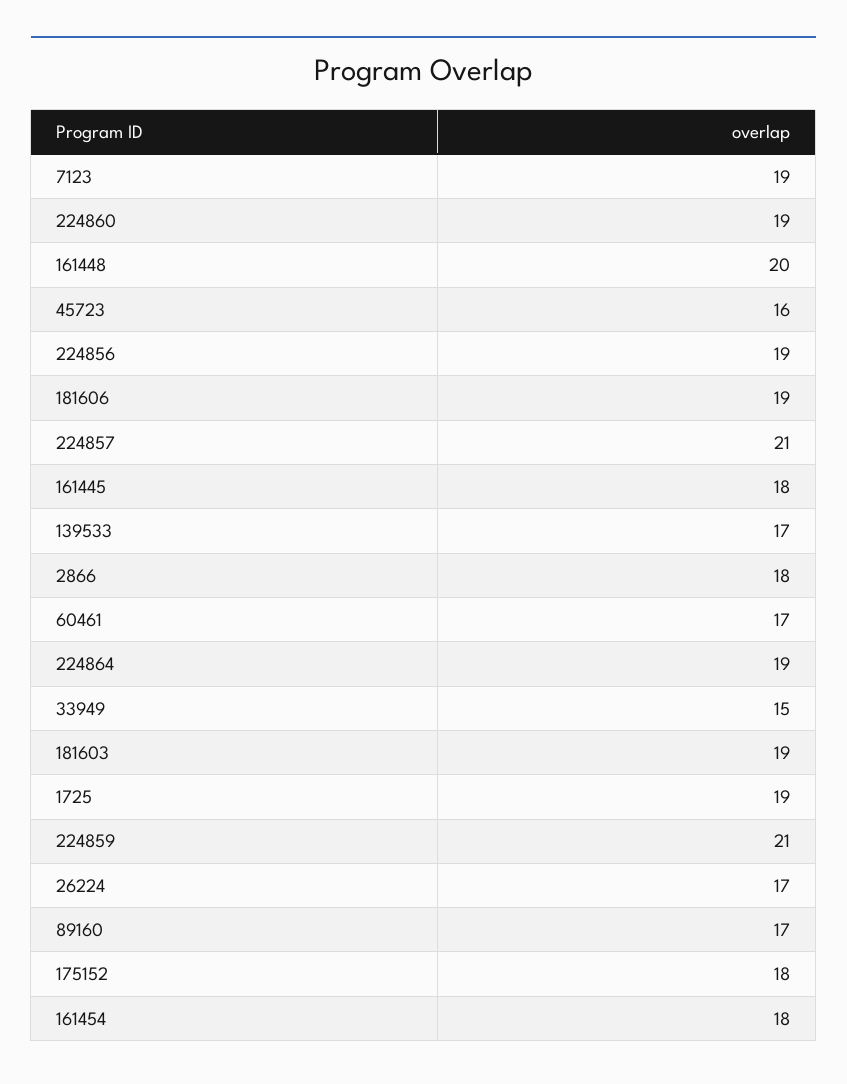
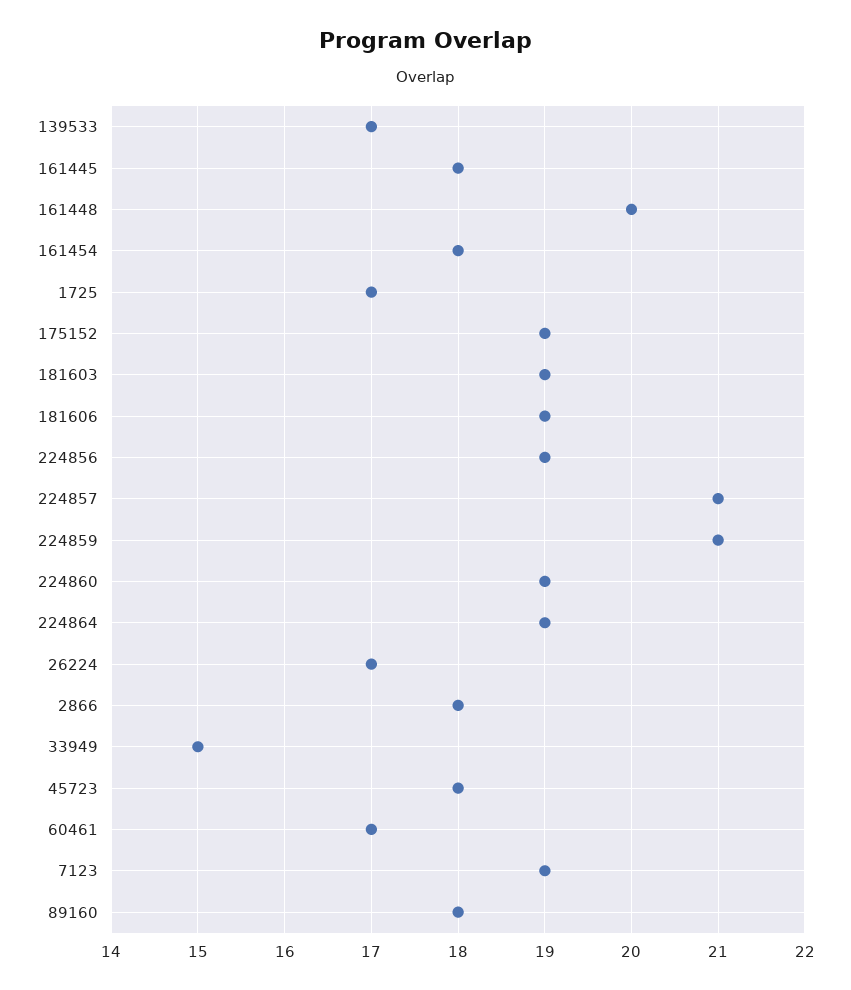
45723: 16 -> 18
1725: 19 -> 17
89160: 17 -> 18
175152: 18 -> 19

